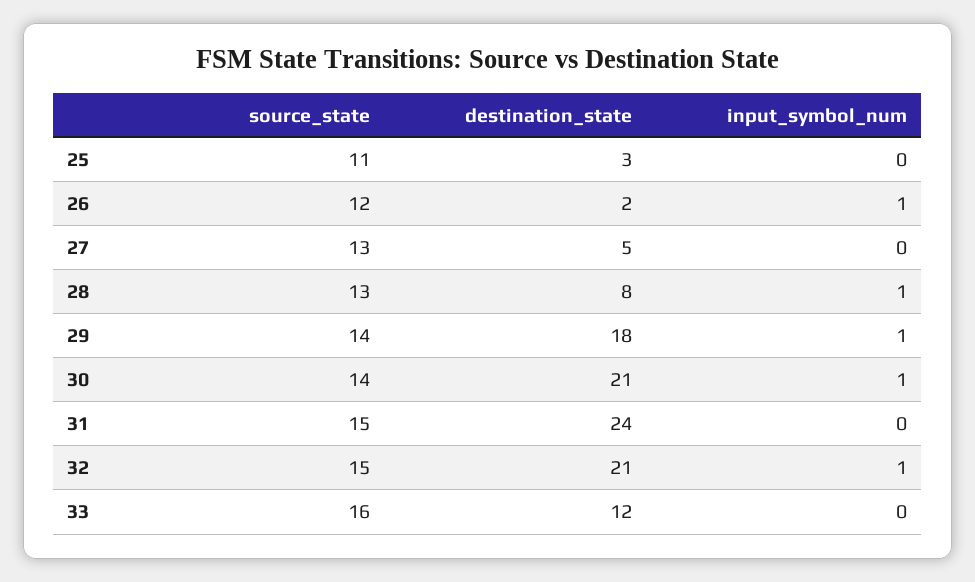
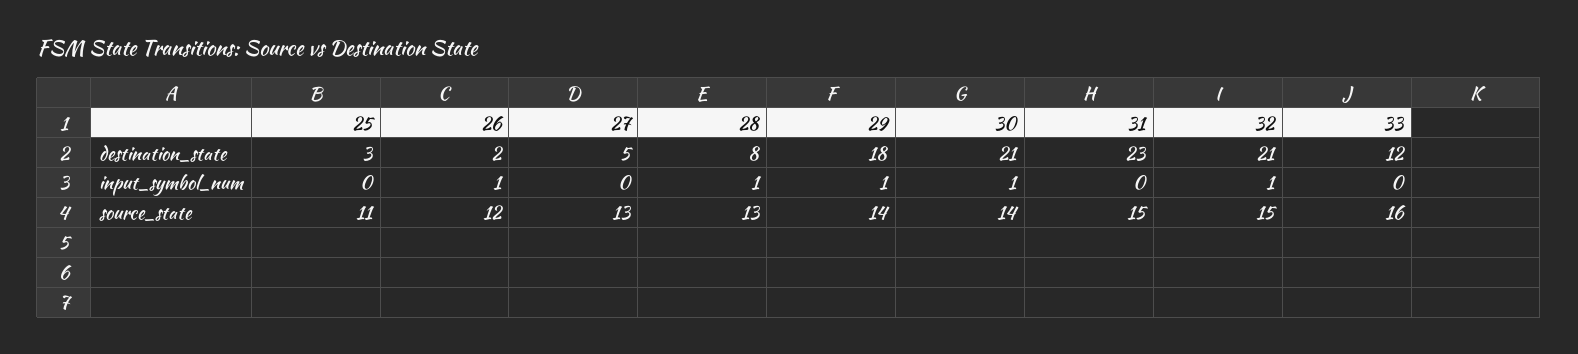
destination_state, 31: 24 -> 23

